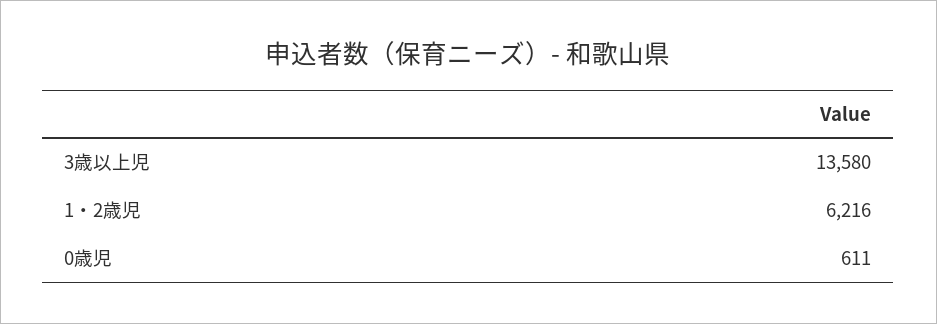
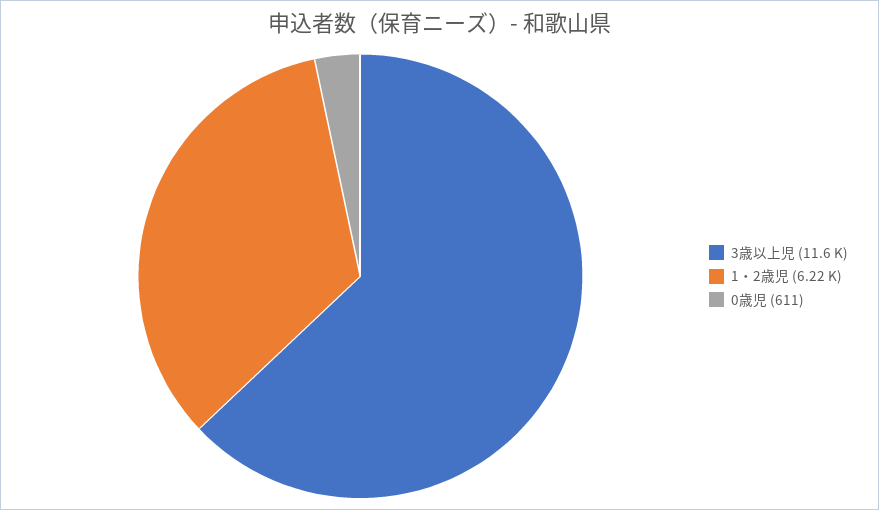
3歳以上児: 13580 -> 11600

